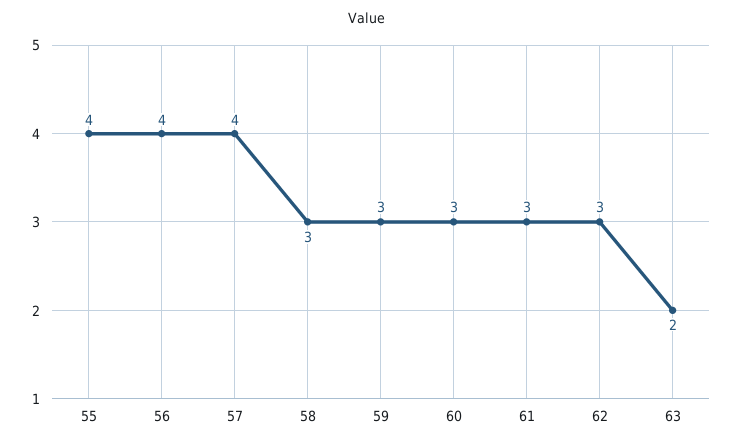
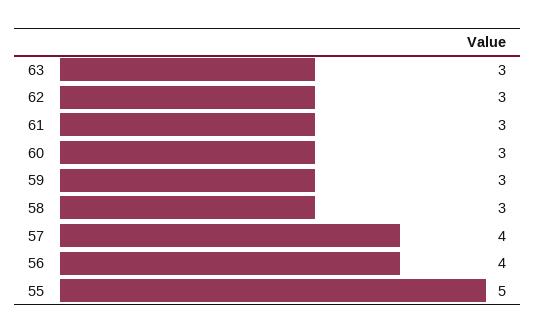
55: 4 -> 5
63: 2 -> 3

